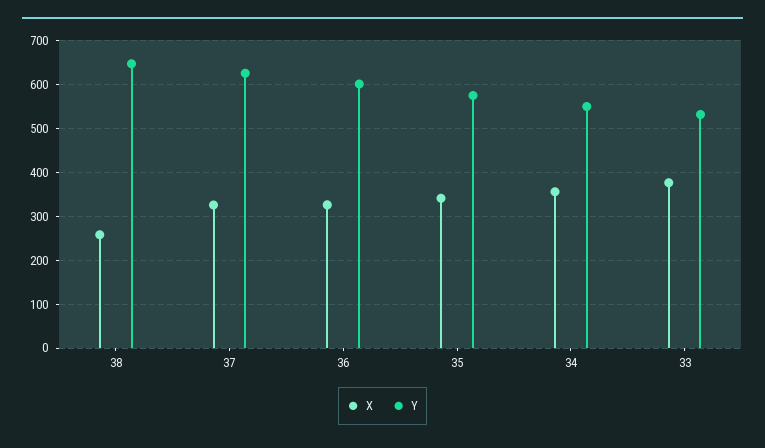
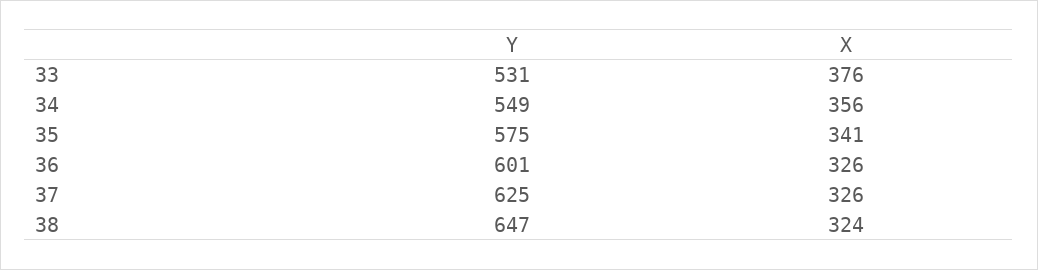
X, 38: 260 -> 324

